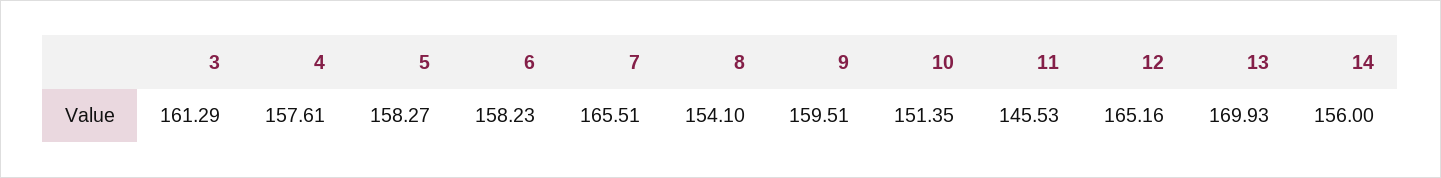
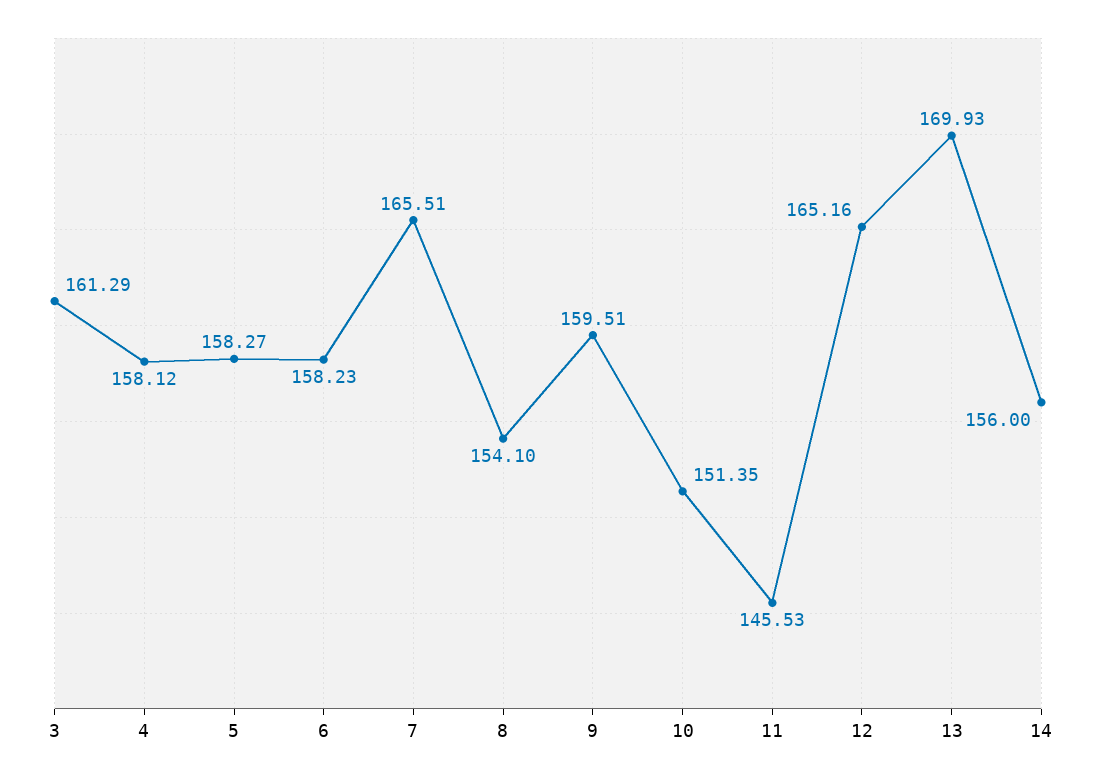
4: 157.61 -> 158.12

